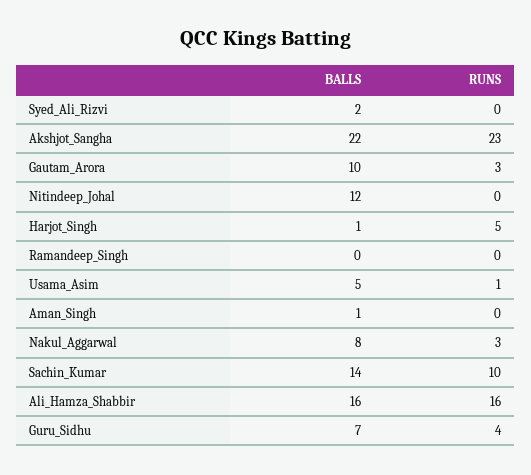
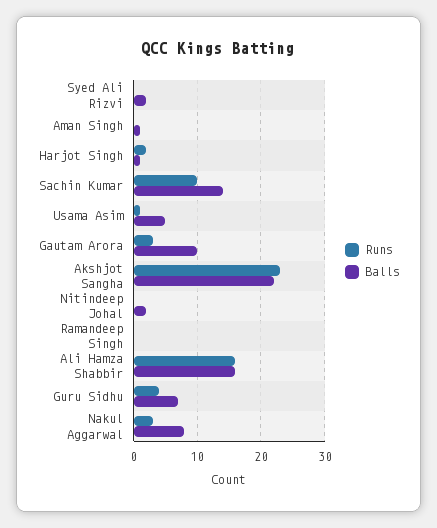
BALLS, Nitindeep_Johal: 12 -> 2
RUNS, Harjot_Singh: 5 -> 2

